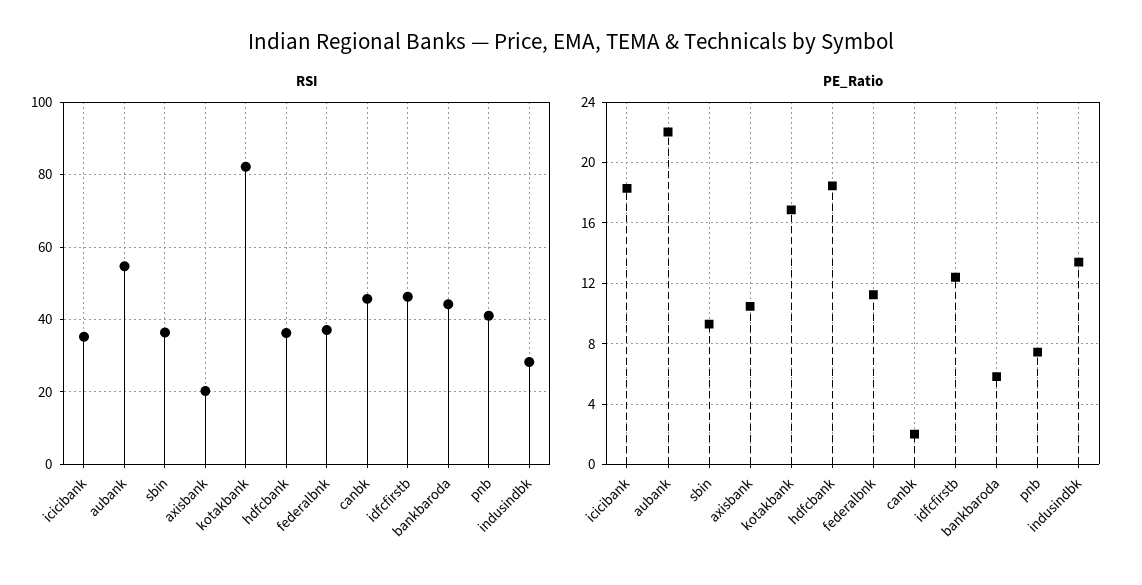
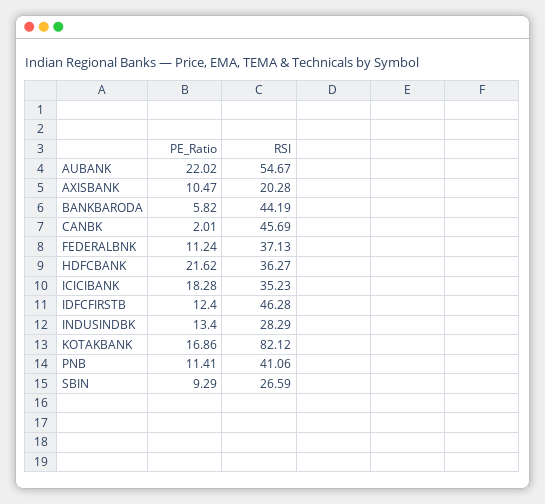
RSI, sbin: 36 -> 26.59
PE_Ratio, hdfcbank: 18.5 -> 21.62
PE_Ratio, pnb: 7.5 -> 11.41

